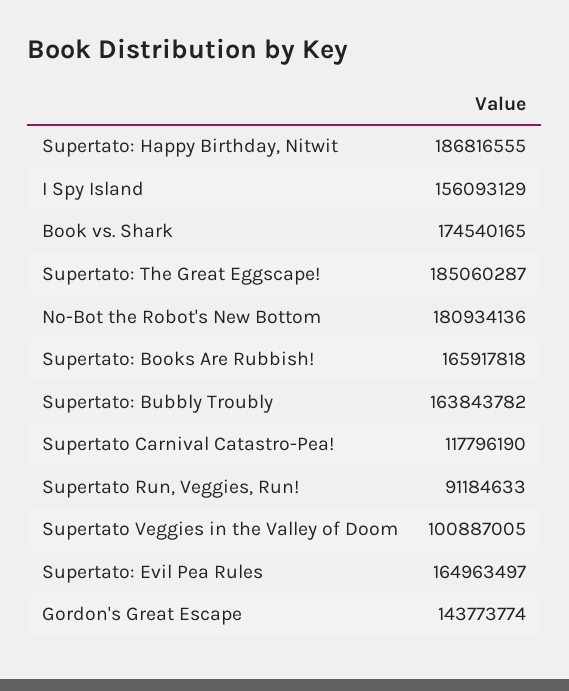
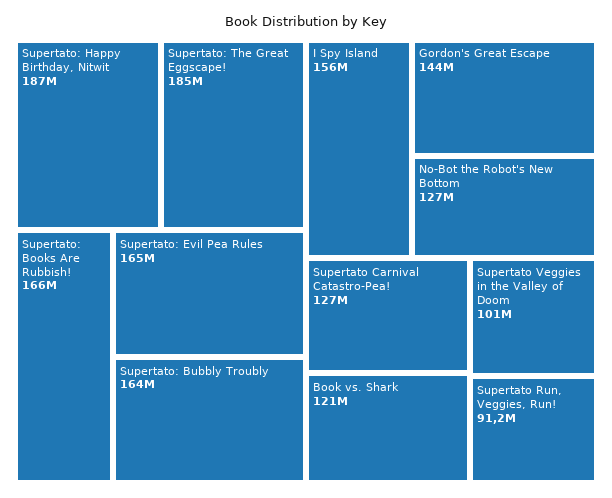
Book vs. Shark: 174540165 -> 121000000
No-Bot the Robot's New Bottom: 180934136 -> 127000000
Supertato Carnival Catastro-Pea!: 117796190 -> 127000000

